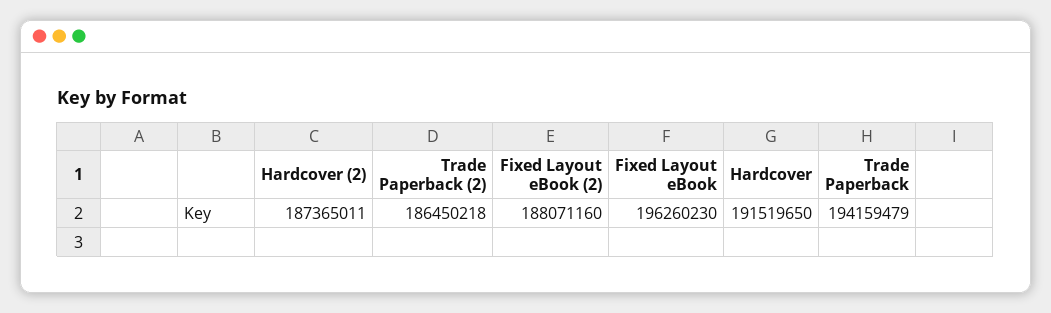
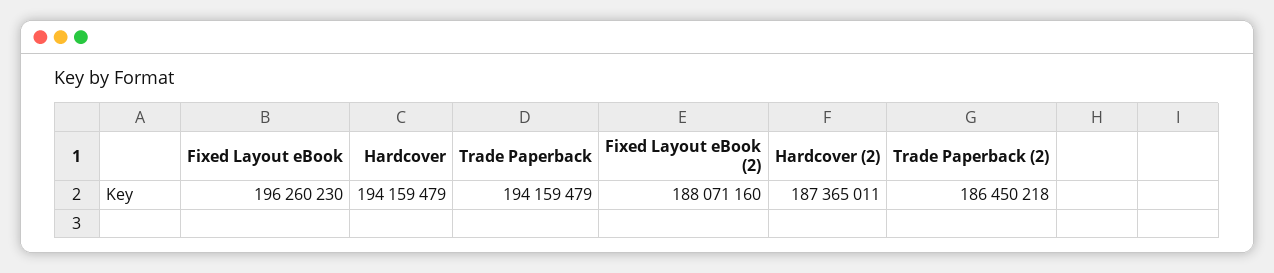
Hardcover: 191519650 -> 194159479

